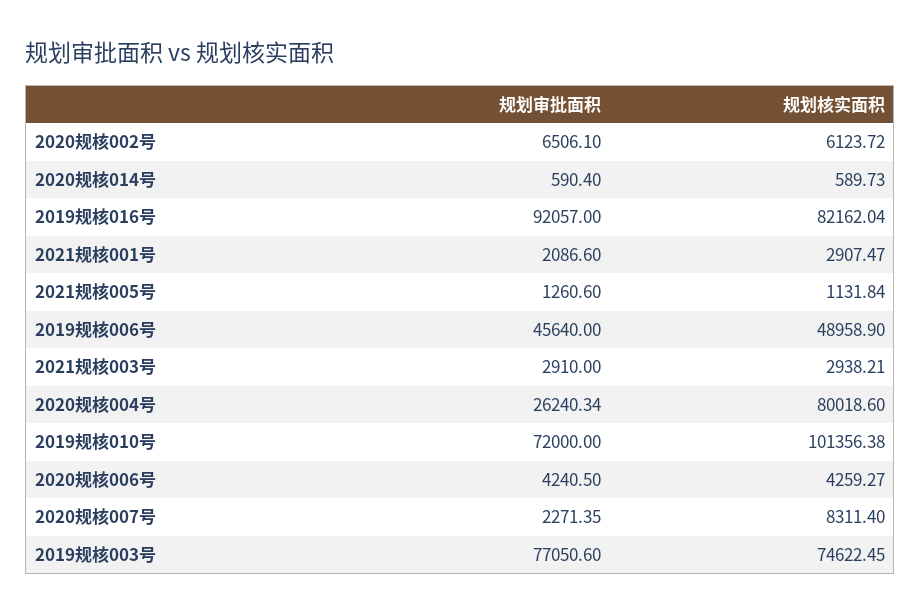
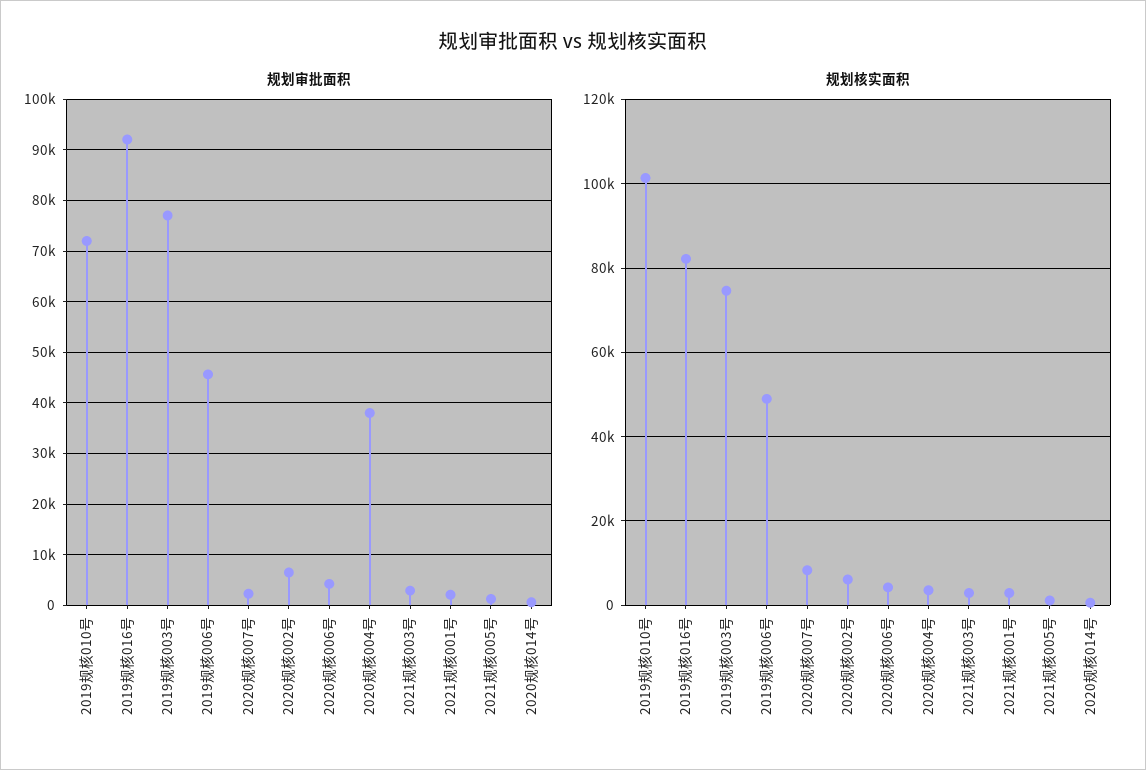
规划审批面积, 2020规核004号: 26240.34 -> 38000
规划核实面积, 2020规核004号: 80018.6 -> 4000

